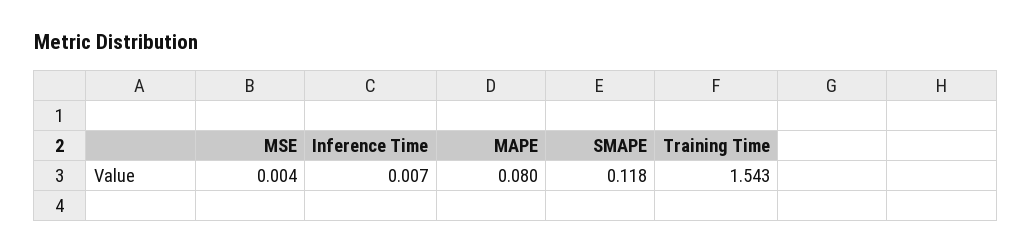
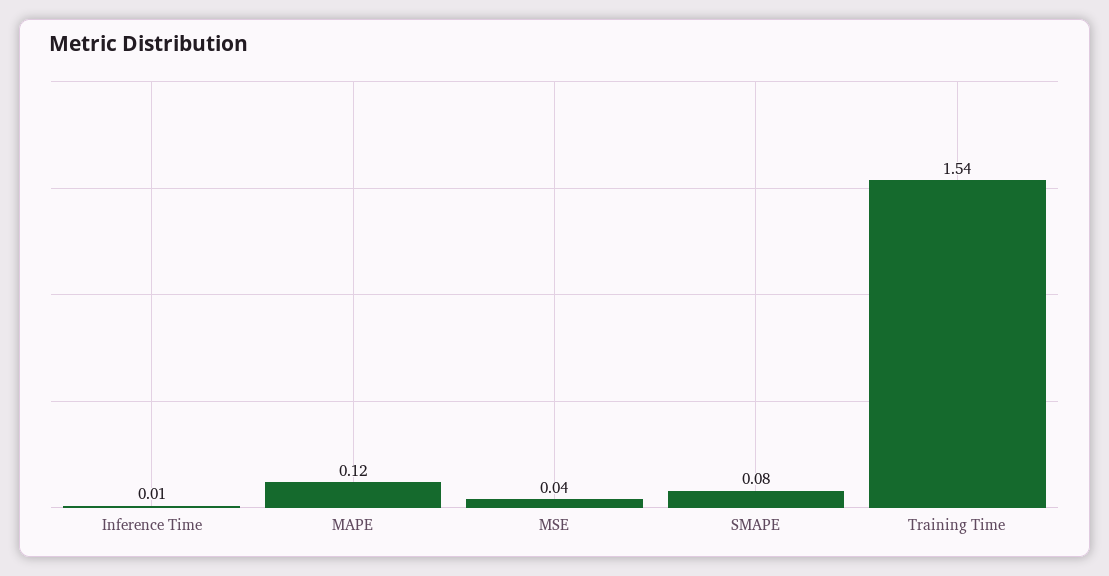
MSE: 0.004 -> 0.04
MAPE: 0.08 -> 0.12
SMAPE: 0.118 -> 0.08

